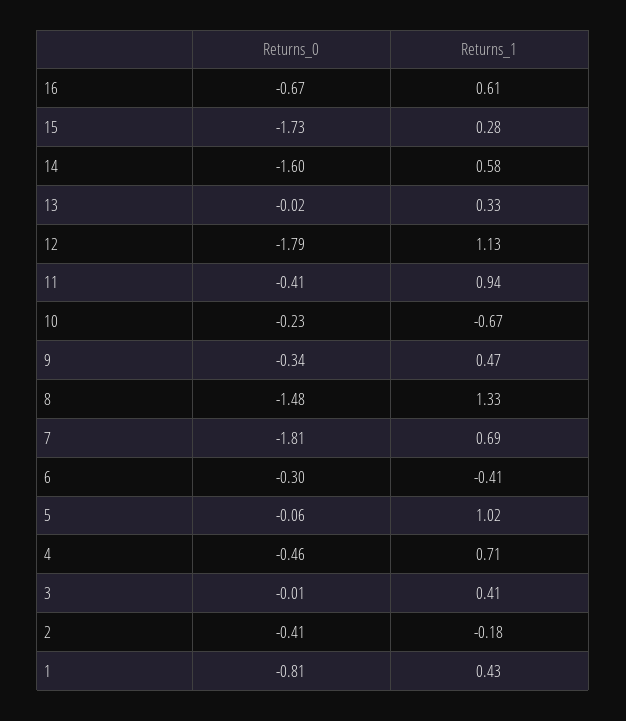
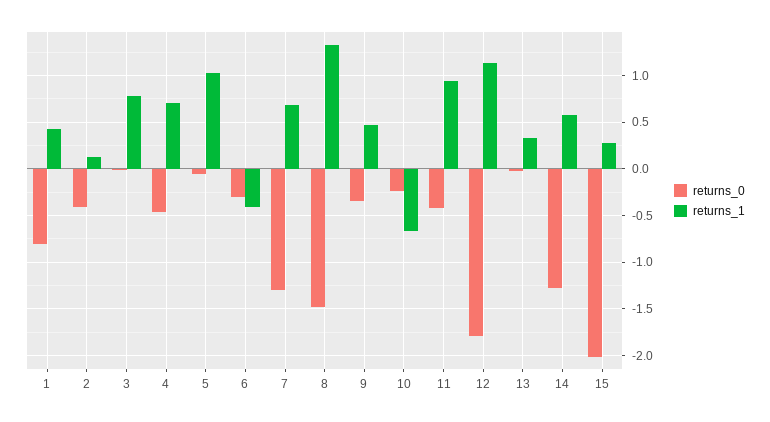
Returns_0, 16: -0.67 -> none
Returns_1, 16: 0.61 -> none
Returns_0, 15: -1.73 -> -2
Returns_0, 14: -1.6 -> -1.3
Returns_0, 7: -1.81 -> -1.3
Returns_1, 3: 0.41 -> 0.8
Returns_1, 2: -0.18 -> 0.1

